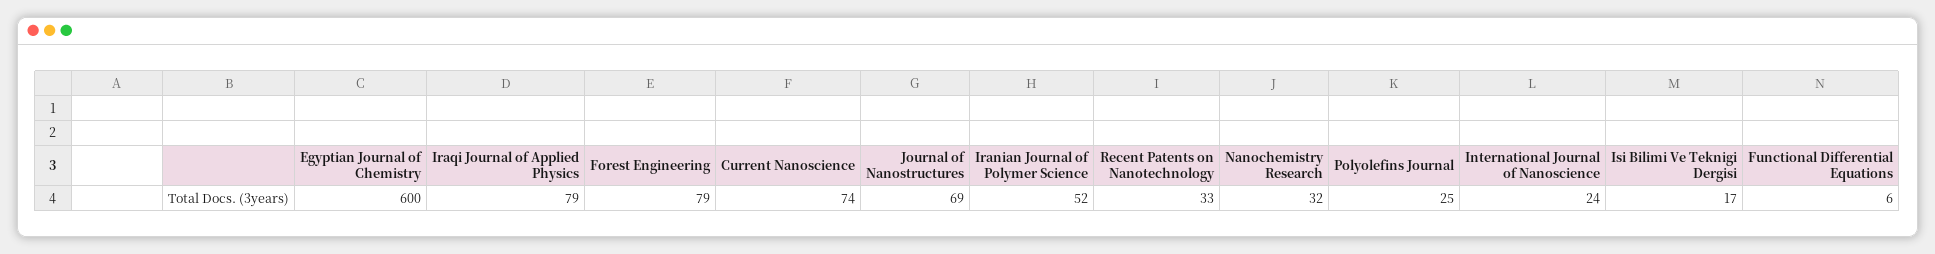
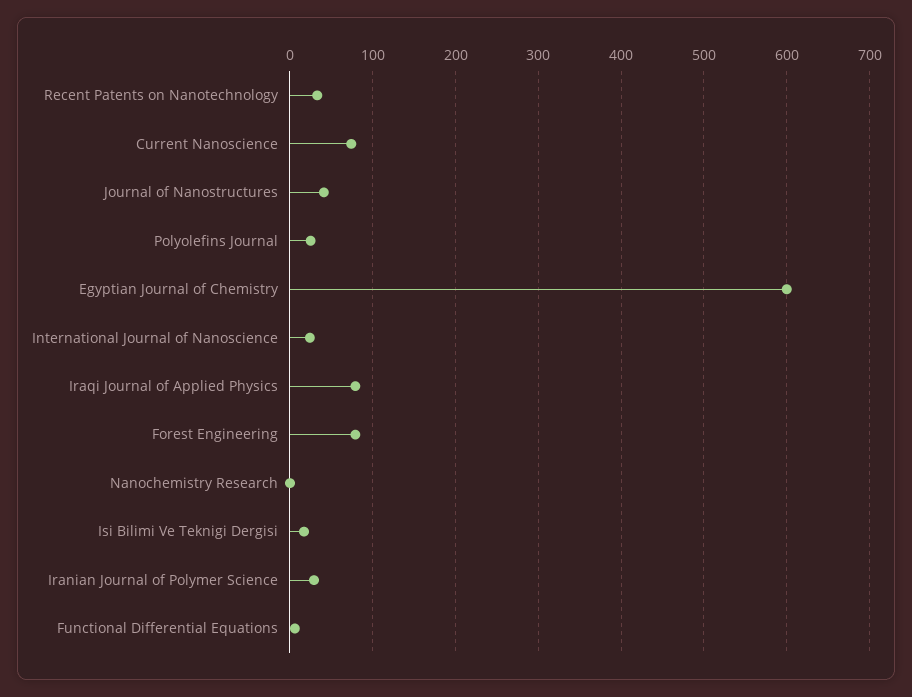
Journal of Nanostructures: 69 -> 40
Iranian Journal of Polymer Science: 52 -> 30
Nanochemistry Research: 32 -> 0

